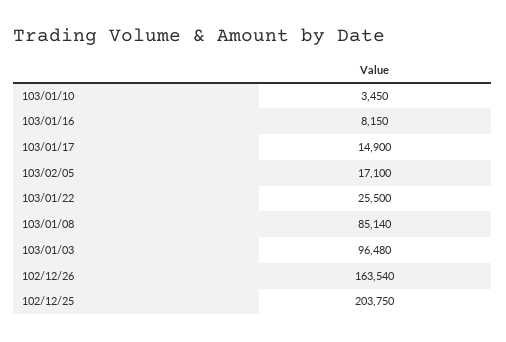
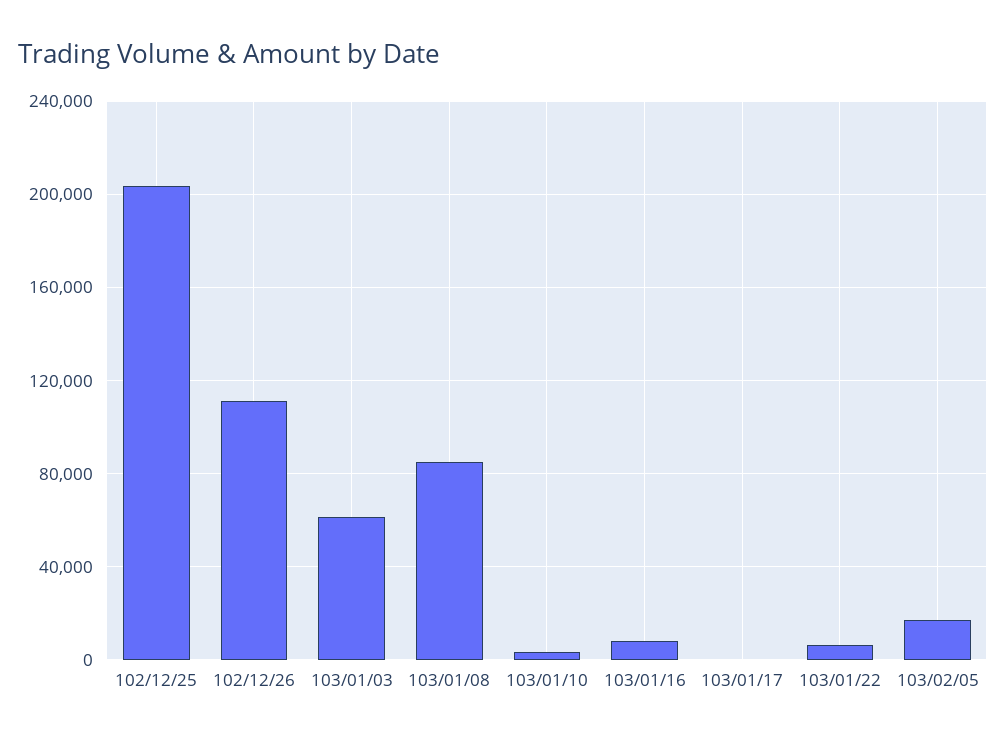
103/01/17: 14900 -> 0
103/01/22: 25500 -> 5000
103/01/03: 96480 -> 60000
102/12/26: 163540 -> 110000

